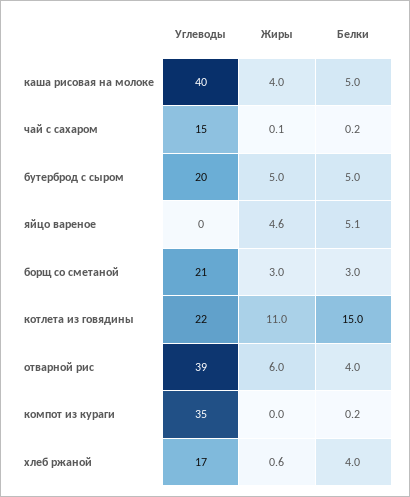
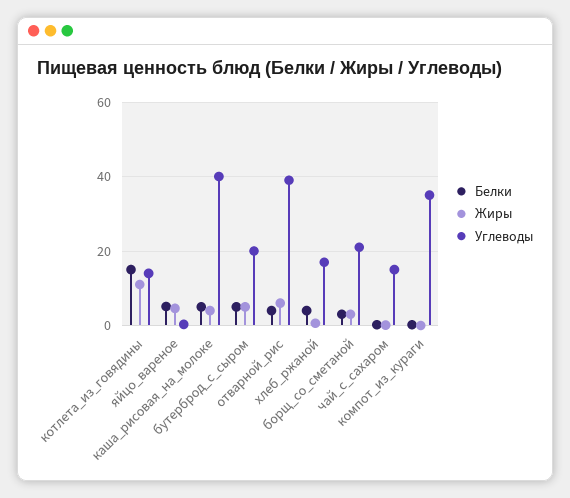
Углеводы, котлета из говядины: 22 -> 14

